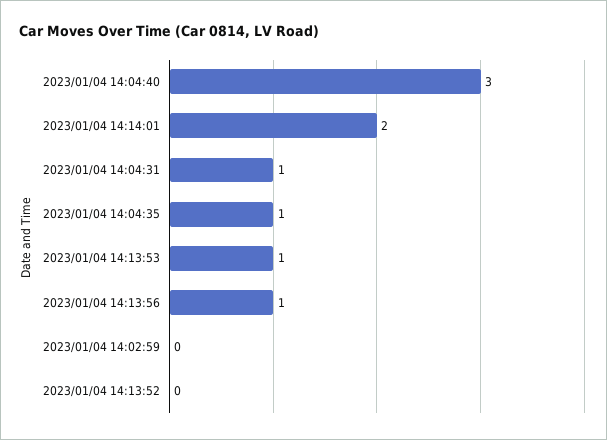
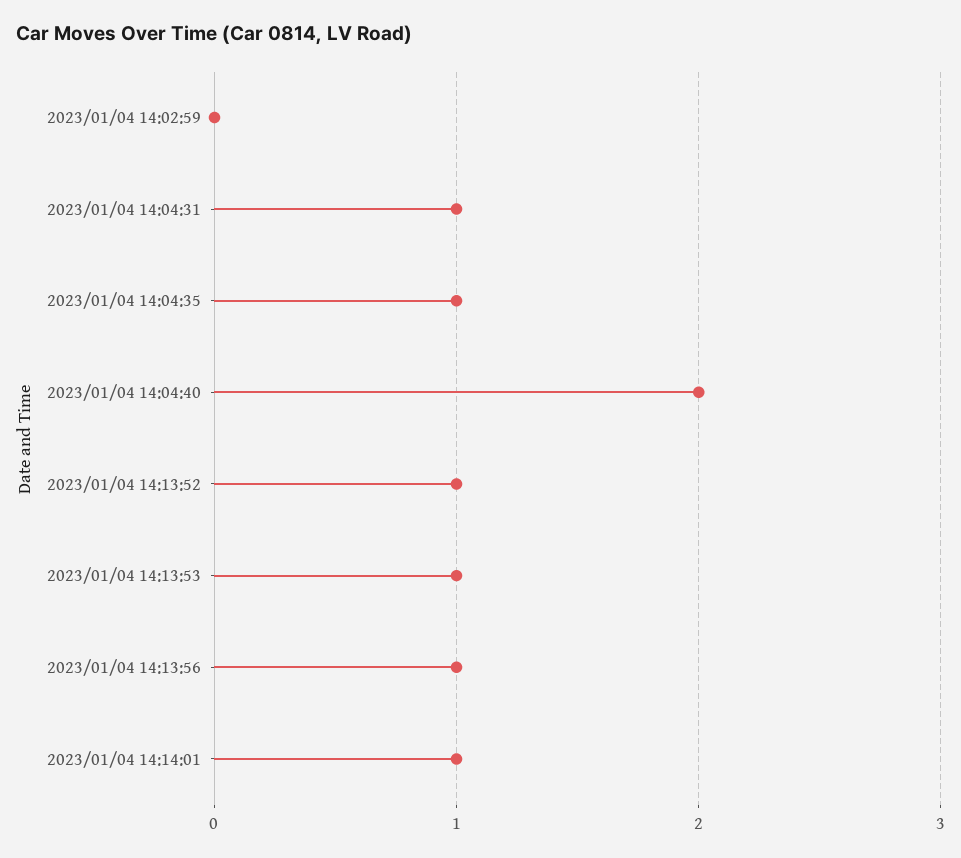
2023/01/04 14:04:40: 3 -> 2
2023/01/04 14:14:01: 2 -> 1
2023/01/04 14:13:52: 0 -> 1

